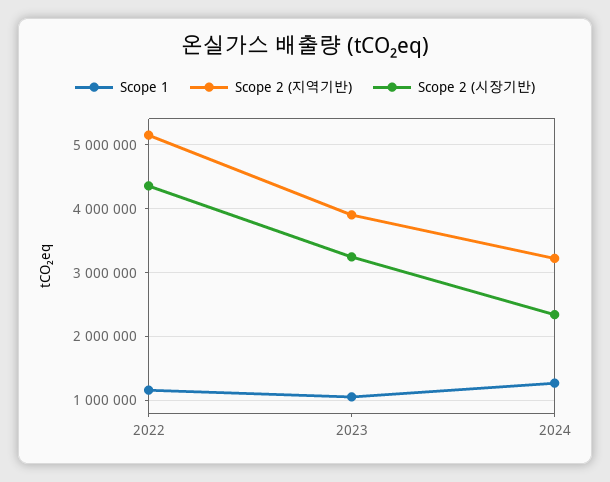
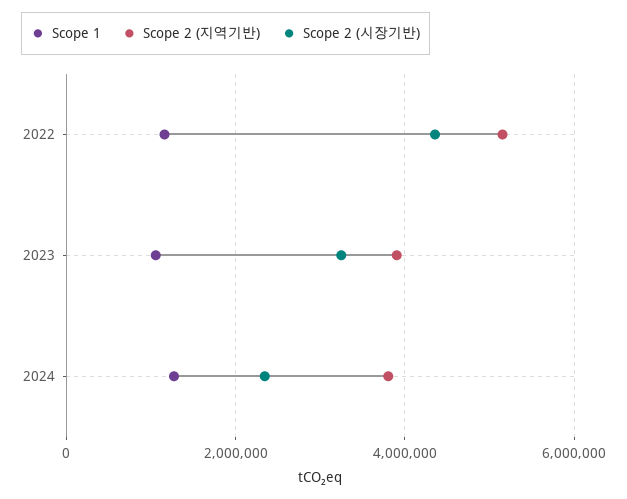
Scope 2 (지역기반), 2024: 3200000 -> 3800000

